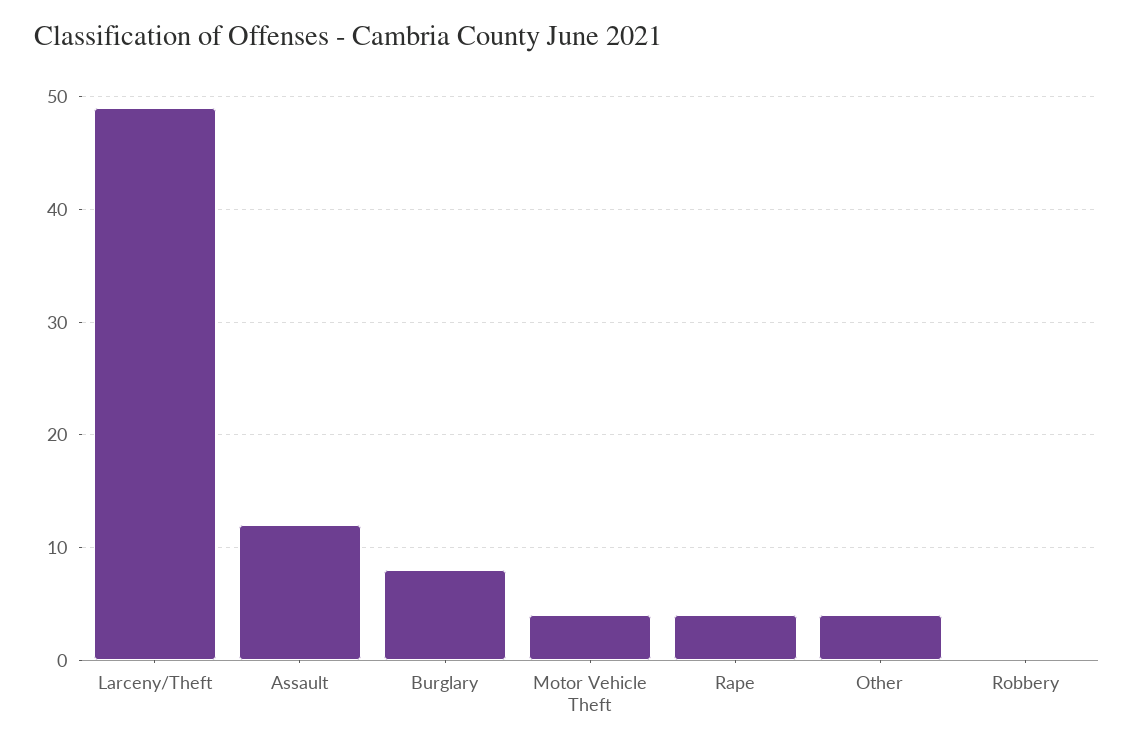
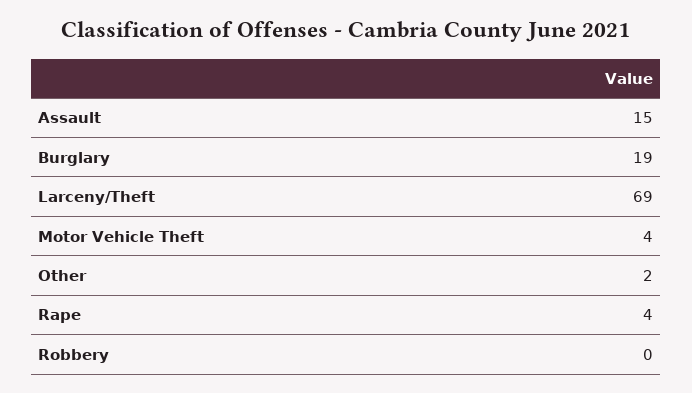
Larceny/Theft: 49 -> 69
Assault: 12 -> 15
Burglary: 8 -> 19
Other: 4 -> 2

